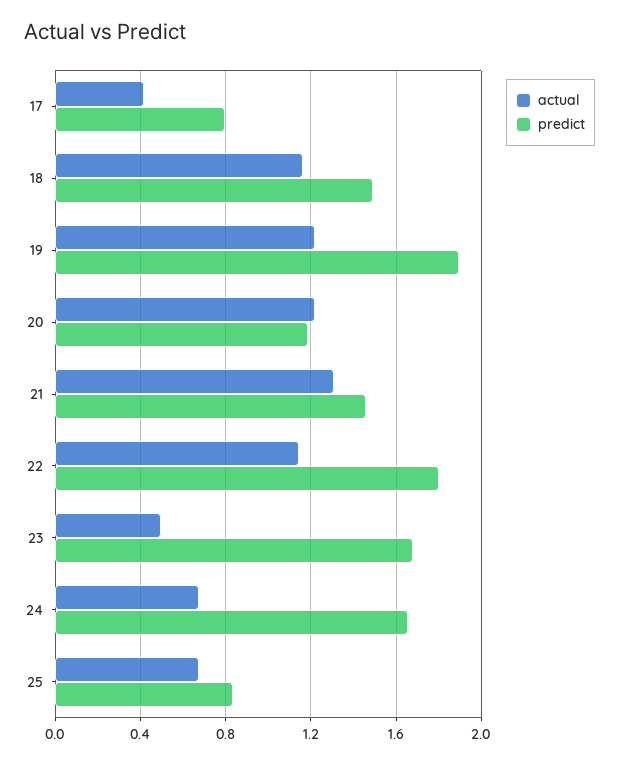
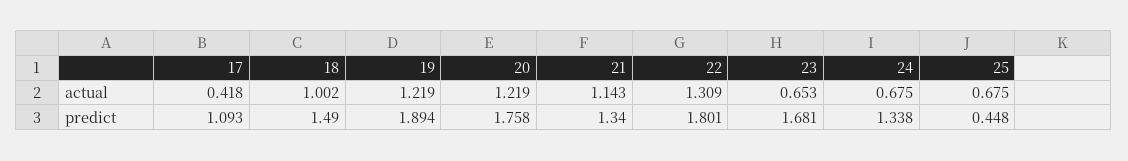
predict, 17: 0.8 -> 1.093
actual, 18: 1.15 -> 1.002
predict, 20: 1.2 -> 1.758
actual, 21: 1.3 -> 1.143
predict, 21: 1.45 -> 1.34
actual, 22: 1.15 -> 1.309
actual, 23: 0.5 -> 0.653
predict, 24: 1.65 -> 1.338
predict, 25: 0.85 -> 0.448

